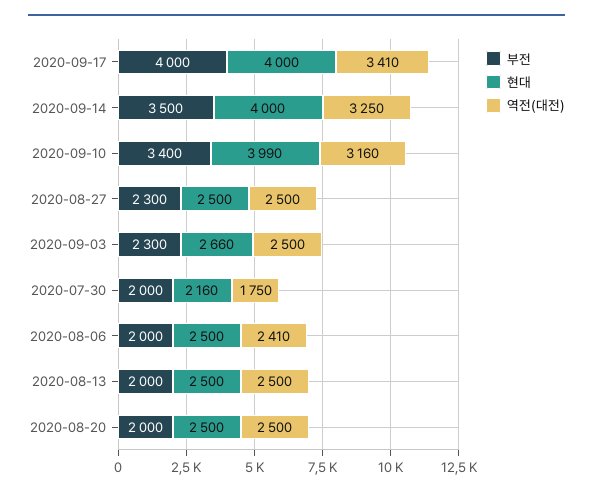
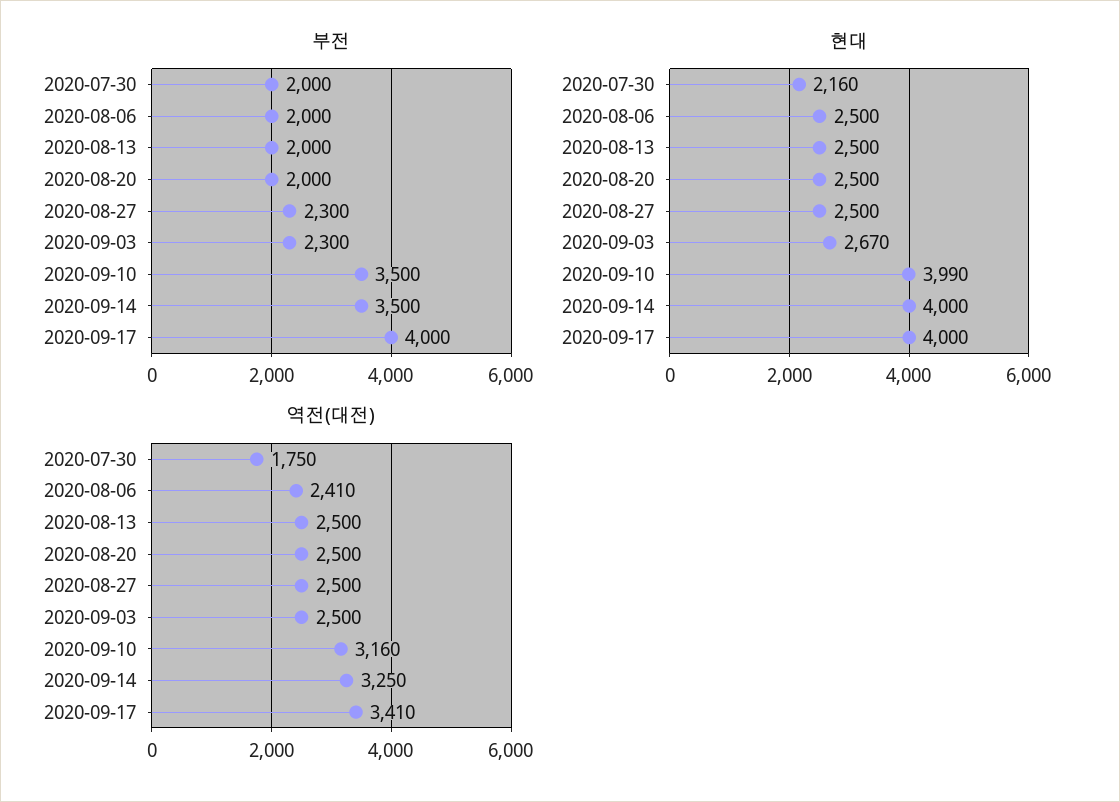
부전, 2020-09-10: 3400 -> 3500
현대, 2020-09-03: 2660 -> 2670

